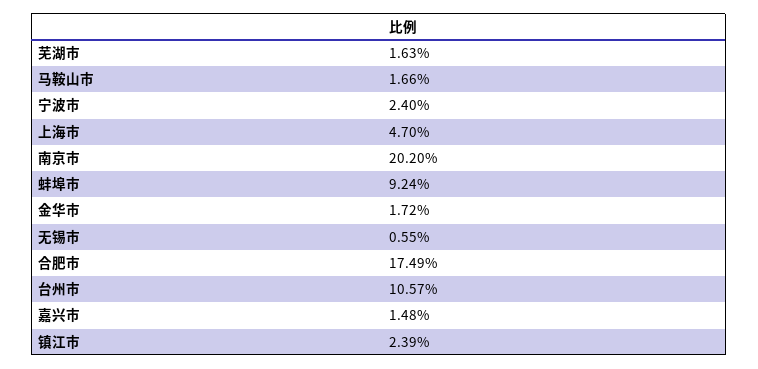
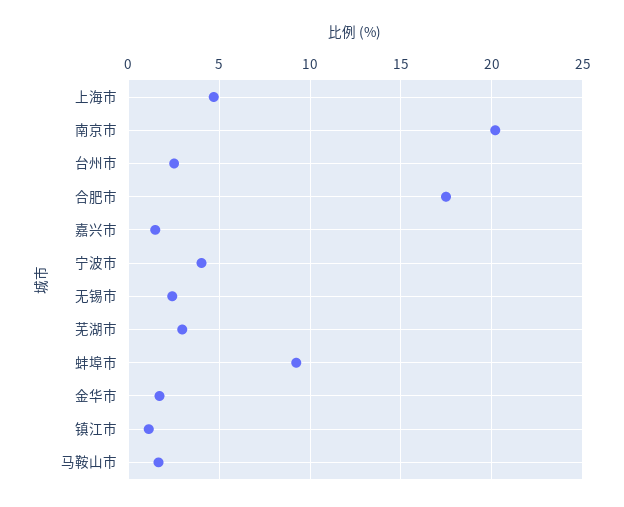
芜湖市: 1.63 -> 3
宁波市: 2.4 -> 4
无锡市: 0.55 -> 2.5
台州市: 10.57 -> 2.5
镇江市: 2.39 -> 1

